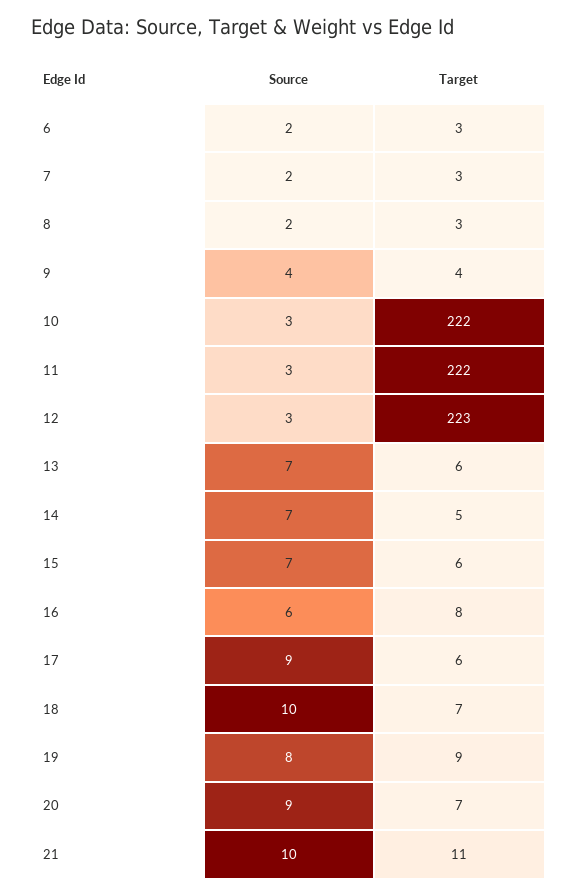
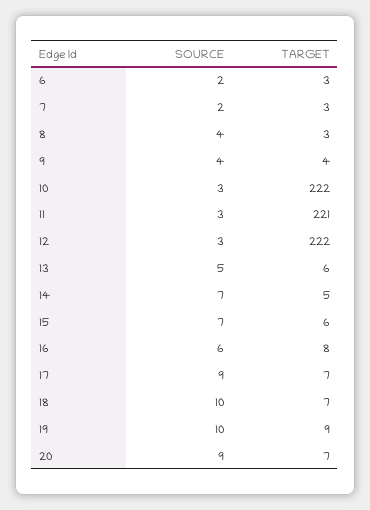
Source, 8: 2 -> 4
Target, 11: 222 -> 221
Target, 12: 223 -> 222
Source, 13: 7 -> 5
Target, 17: 6 -> 7
Source, 19: 8 -> 10
Source, 21: 10 -> none
Target, 21: 11 -> none

